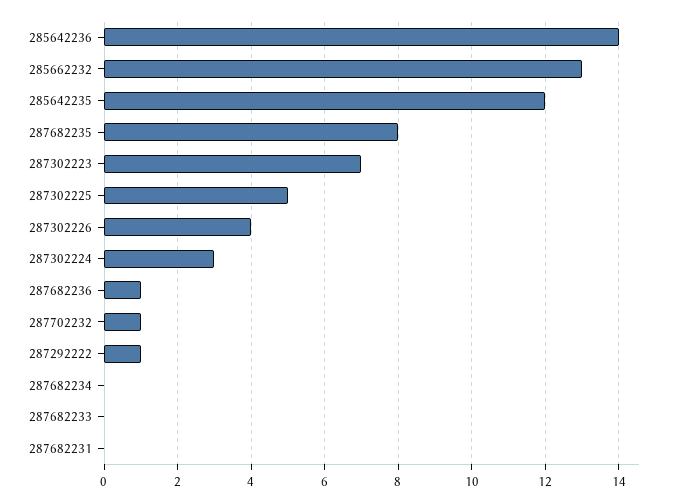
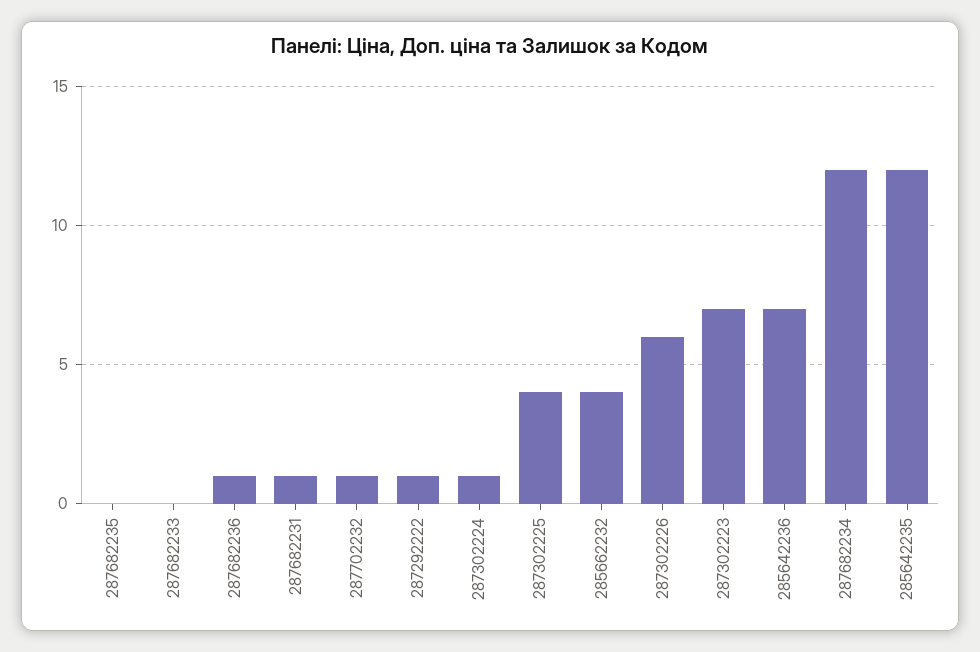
285642236: 14 -> 7
285662232: 13 -> 4
287682235: 8 -> 0
287302225: 5 -> 4
287302226: 4 -> 6
287302224: 3 -> 1
287682234: 0 -> 12
287682231: 0 -> 1

